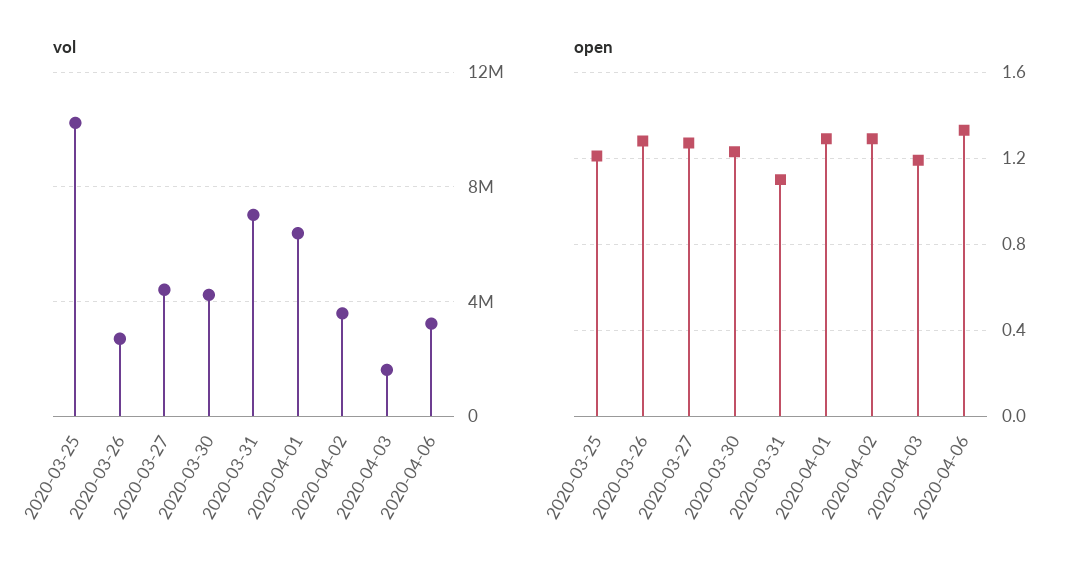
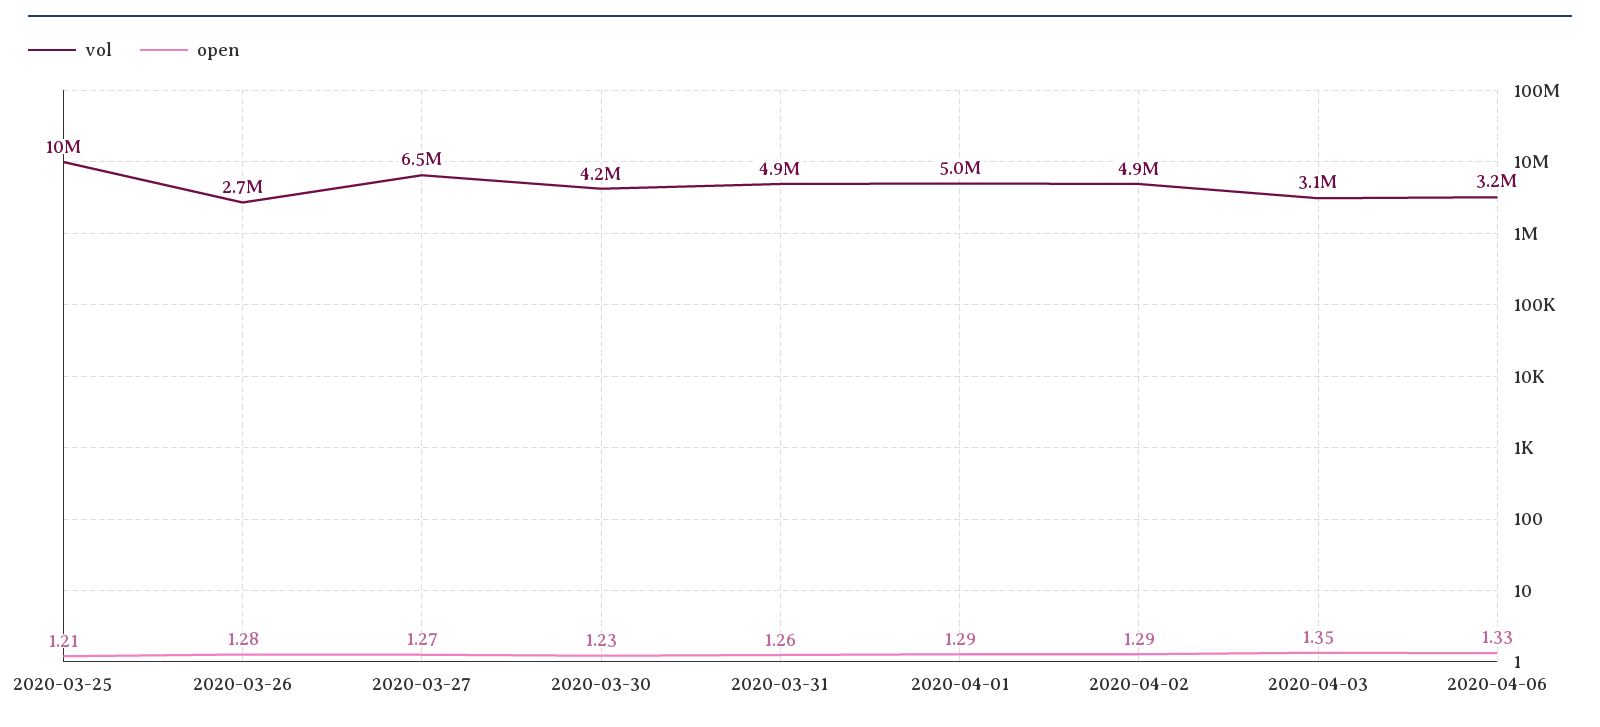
vol, 2020-03-27: 4500000 -> 6500000
vol, 2020-03-31: 7000000 -> 4900000
vol, 2020-04-01: 6500000 -> 5000000
vol, 2020-04-02: 3500000 -> 4900000
vol, 2020-04-03: 1500000 -> 3100000
open, 2020-03-31: 1.1 -> 1.26
open, 2020-04-03: 1.2 -> 1.35

